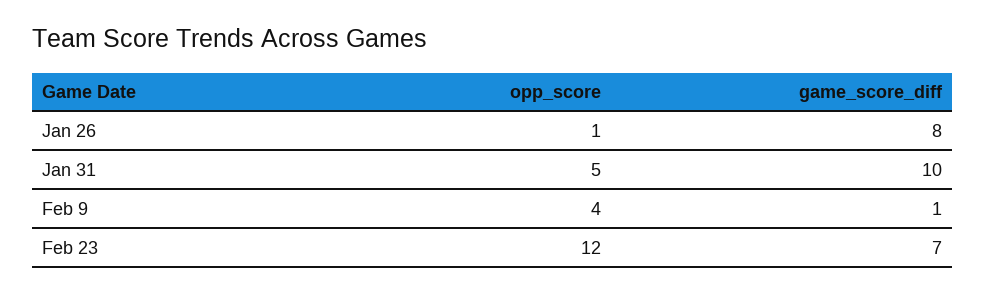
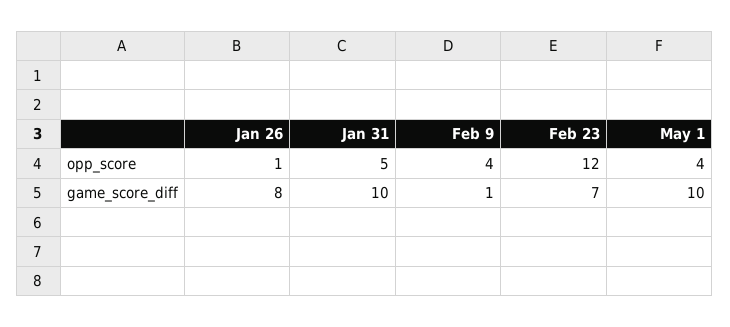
opp_score, May 1: none -> 4
game_score_diff, May 1: none -> 10

